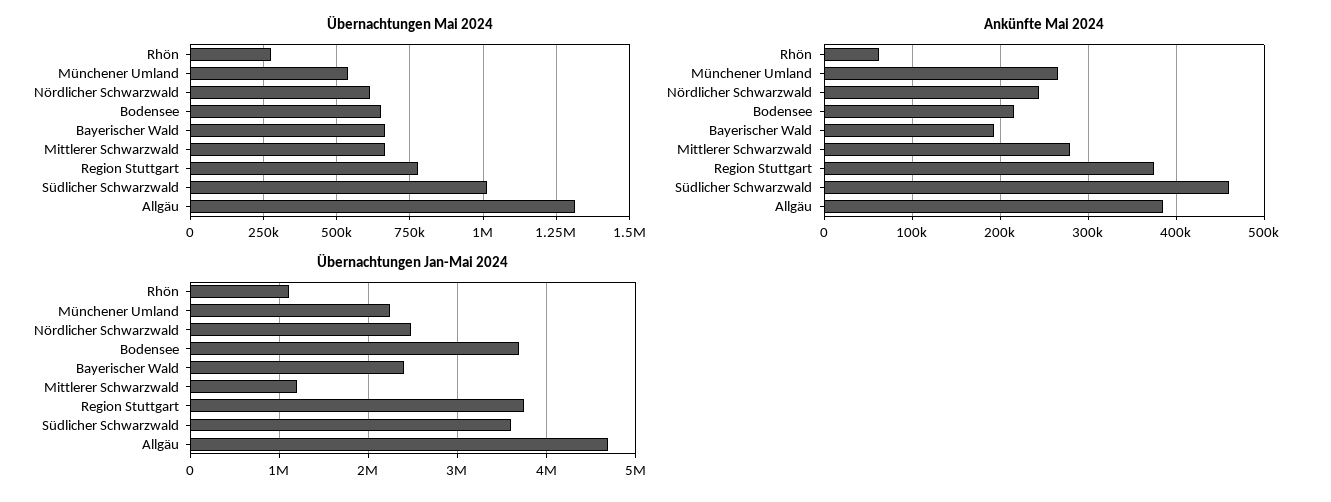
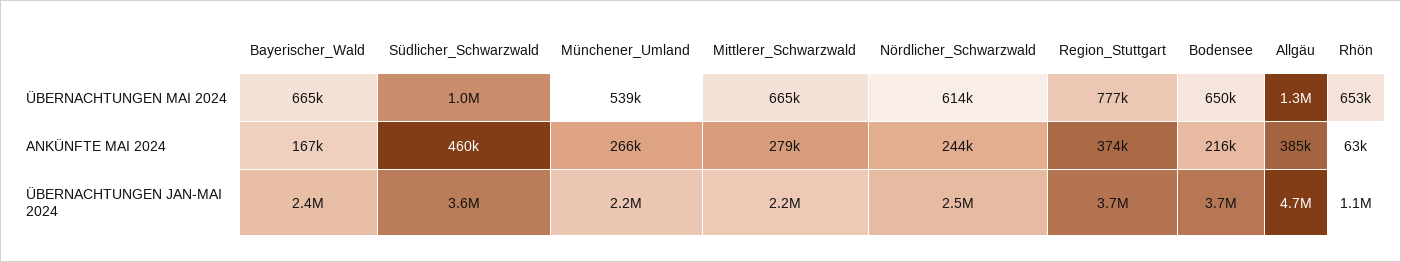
Übernachtungen Mai 2024, Rhön: 275000 -> 653000
Ankünfte Mai 2024, Bayerischer Wald: 190000 -> 167000
Übernachtungen Jan-Mai 2024, Mittlerer Schwarzwald: 1200000 -> 2200000

